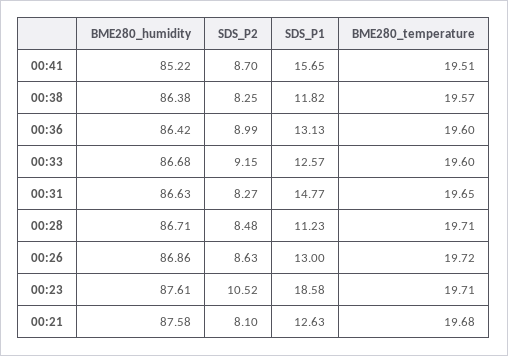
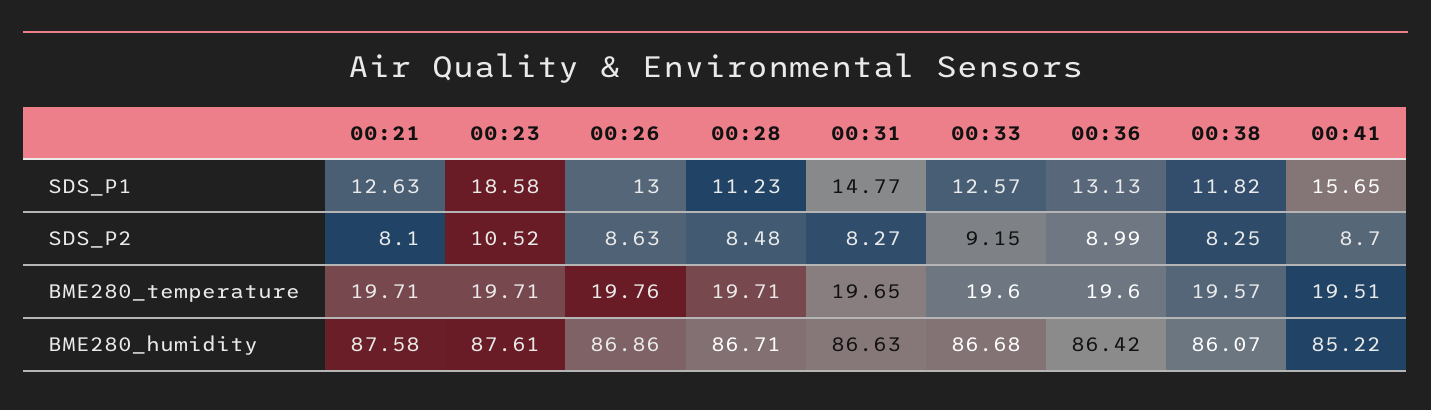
BME280_humidity, 00:38: 86.38 -> 86.07
BME280_temperature, 00:26: 19.72 -> 19.76
BME280_temperature, 00:21: 19.68 -> 19.71

